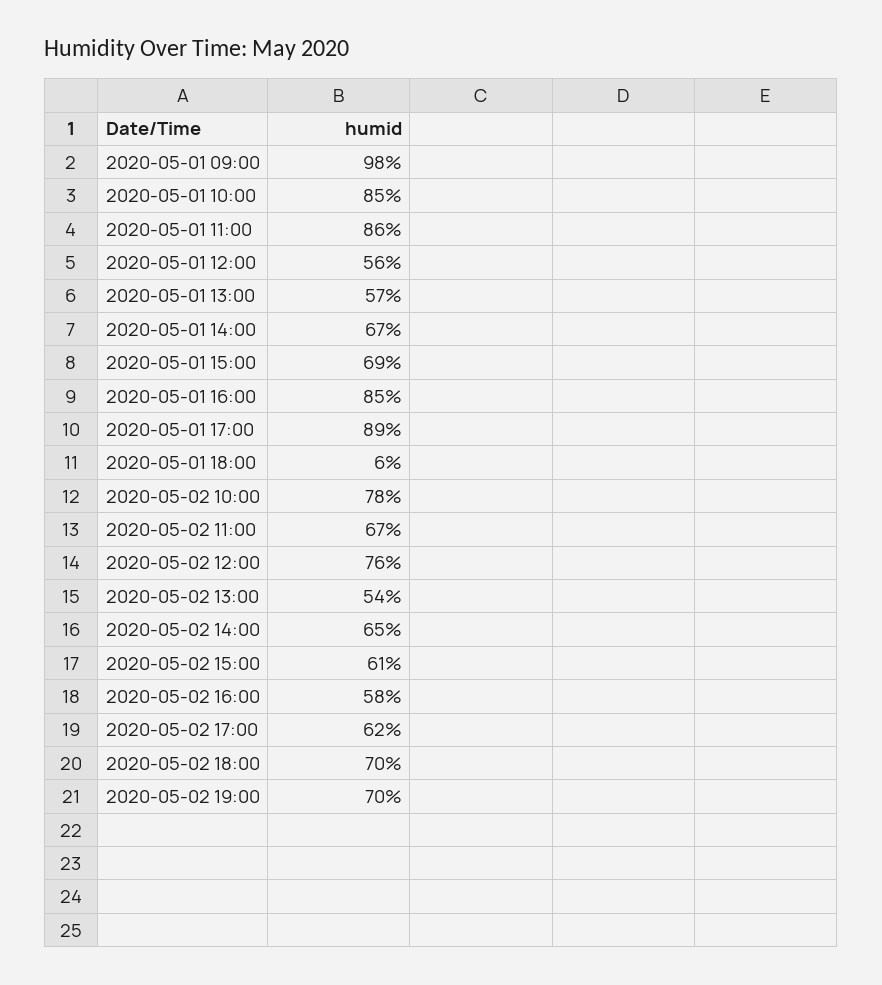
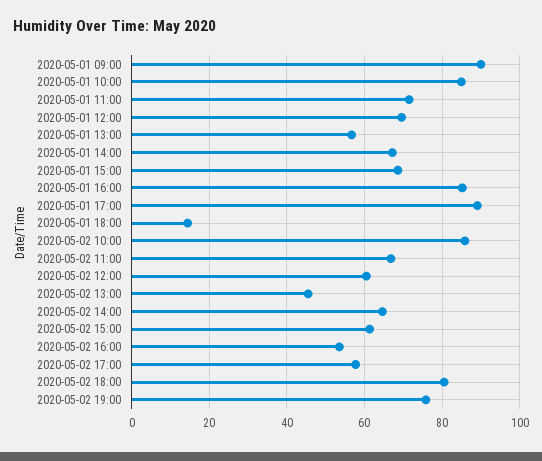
2020-05-01 09:00: 98 -> 90
2020-05-01 11:00: 86 -> 72
2020-05-01 12:00: 56 -> 70
2020-05-01 18:00: 6 -> 14
2020-05-02 10:00: 78 -> 86
2020-05-02 12:00: 76 -> 60
2020-05-02 13:00: 54 -> 46
2020-05-02 16:00: 58 -> 54
2020-05-02 17:00: 62 -> 58
2020-05-02 18:00: 70 -> 80
2020-05-02 19:00: 70 -> 76

